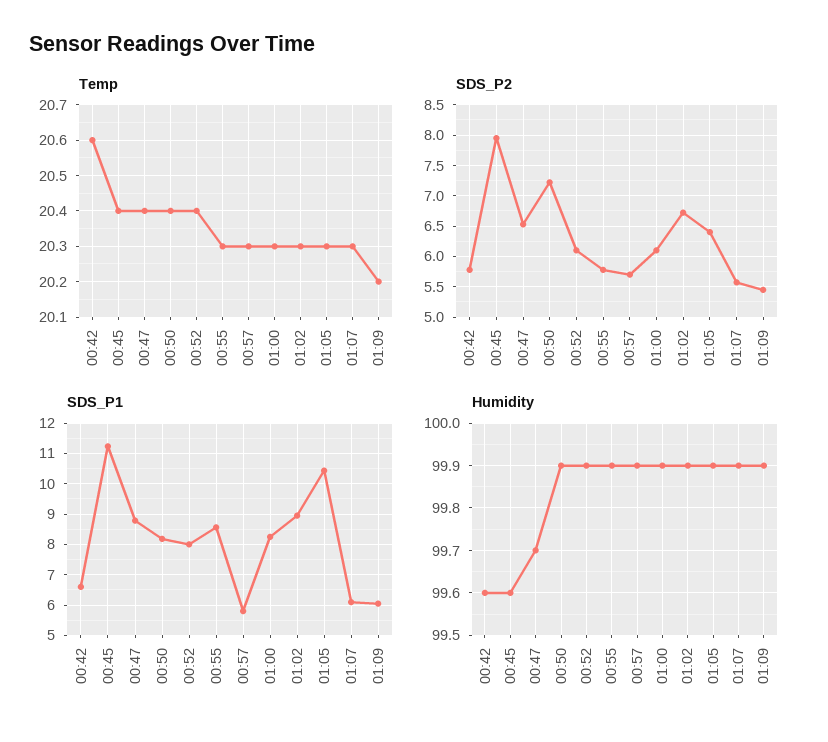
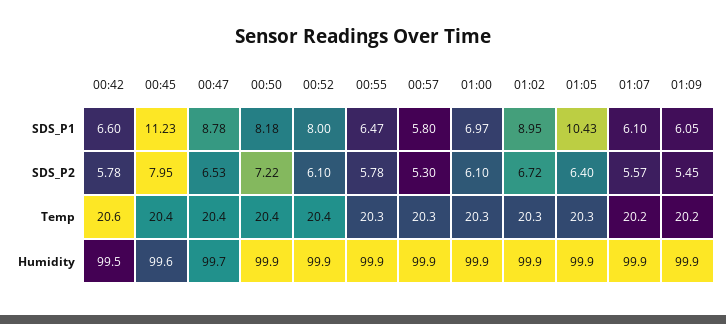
Temp, 01:07: 20.3 -> 20.2
SDS_P2, 00:57: 5.7 -> 5.3
SDS_P1, 00:55: 8.6 -> 6.47
SDS_P1, 01:00: 8.2 -> 6.97
Humidity, 00:42: 99.6 -> 99.5

